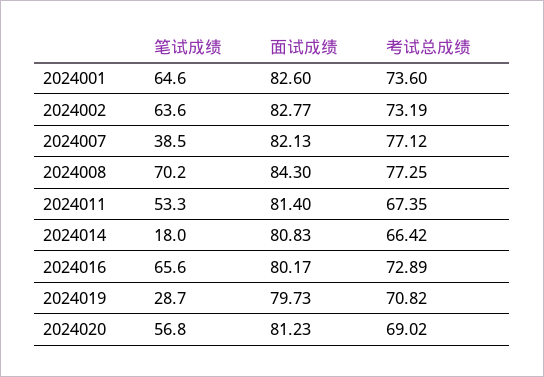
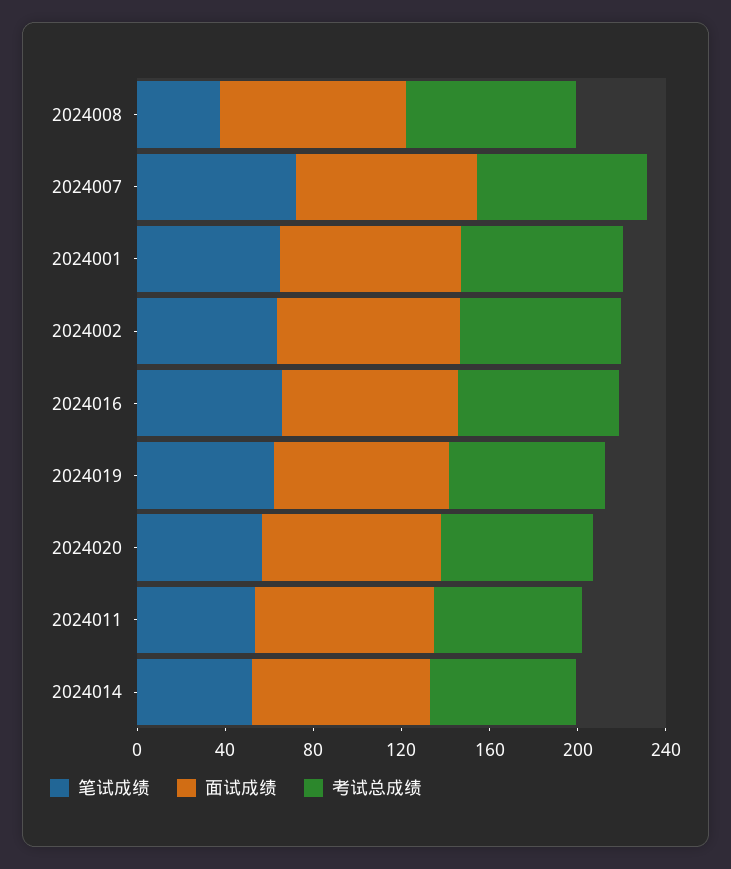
笔试成绩, 2024007: 38.5 -> 70
笔试成绩, 2024008: 70.2 -> 40
笔试成绩, 2024014: 18 -> 50
笔试成绩, 2024019: 28.7 -> 60

